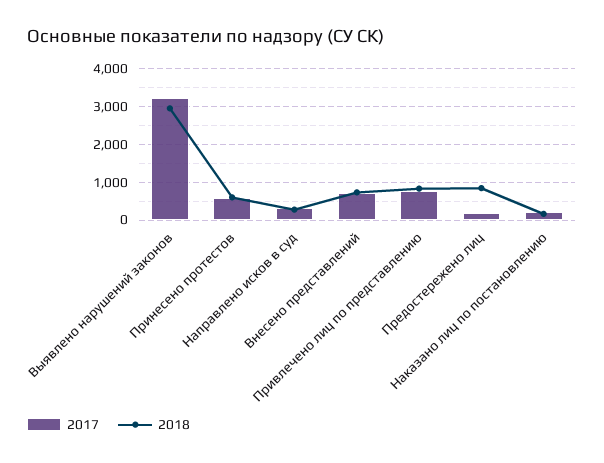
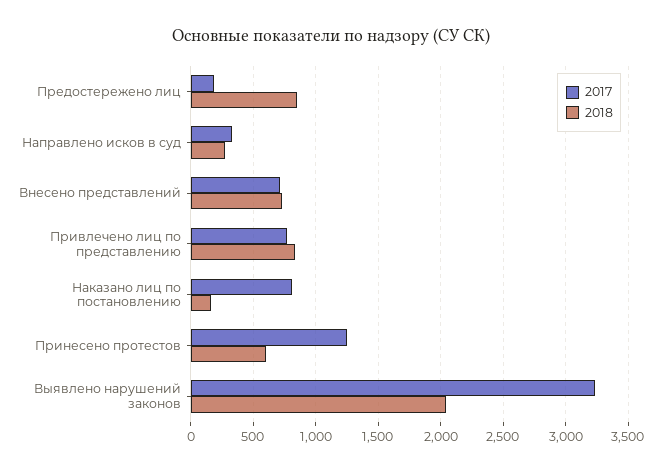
2018, Выявлено нарушений законов: 3000 -> 2050
2017, Принесено протестов: 600 -> 1250
2017, Наказано лиц по постановлению: 200 -> 800

